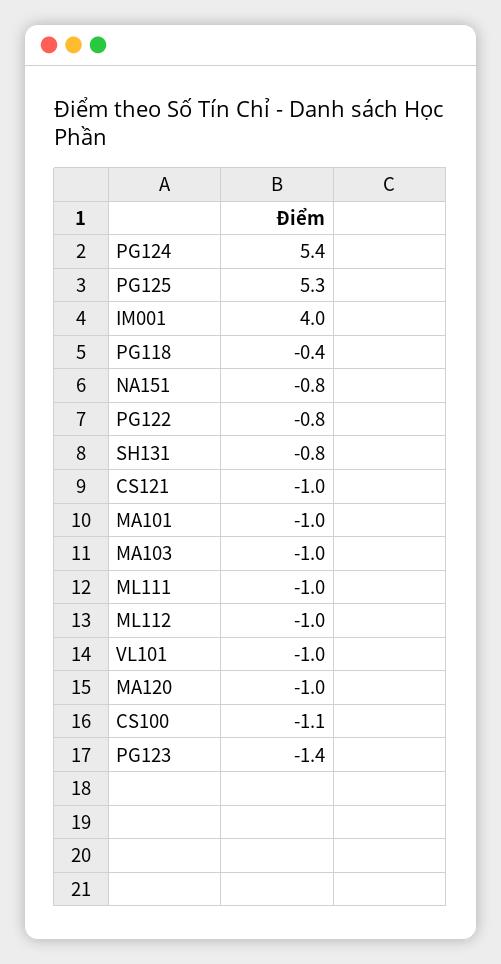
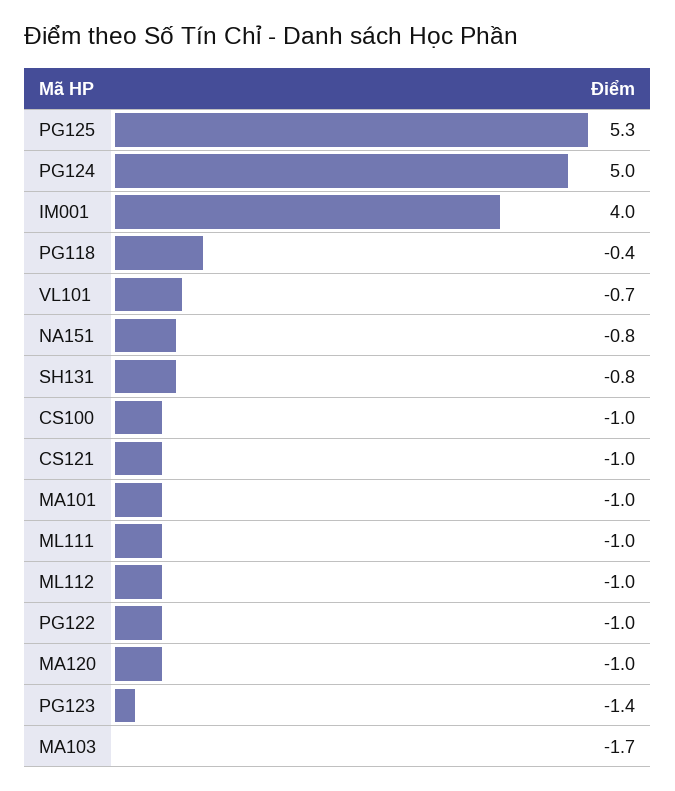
PG124: 5.4 -> 5
PG122: -0.8 -> -1
MA103: -1 -> -1.7
VL101: -1 -> -0.7
CS100: -1.1 -> -1

